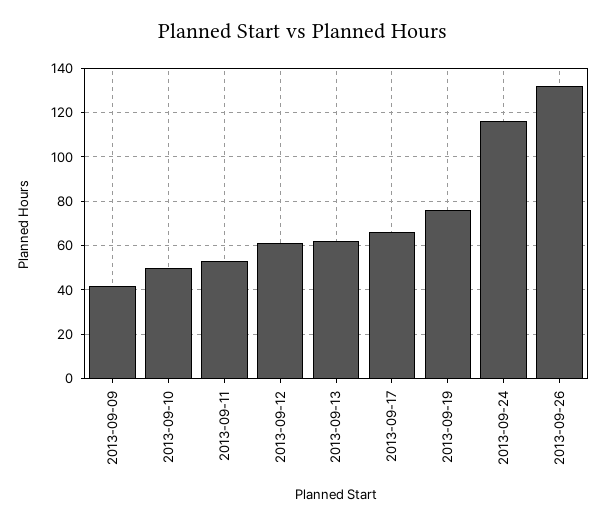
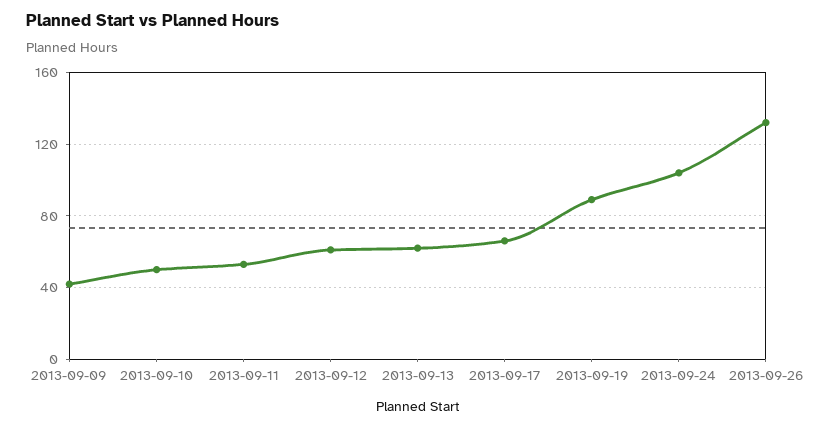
2013-09-19: 75 -> 90
2013-09-24: 115 -> 105

